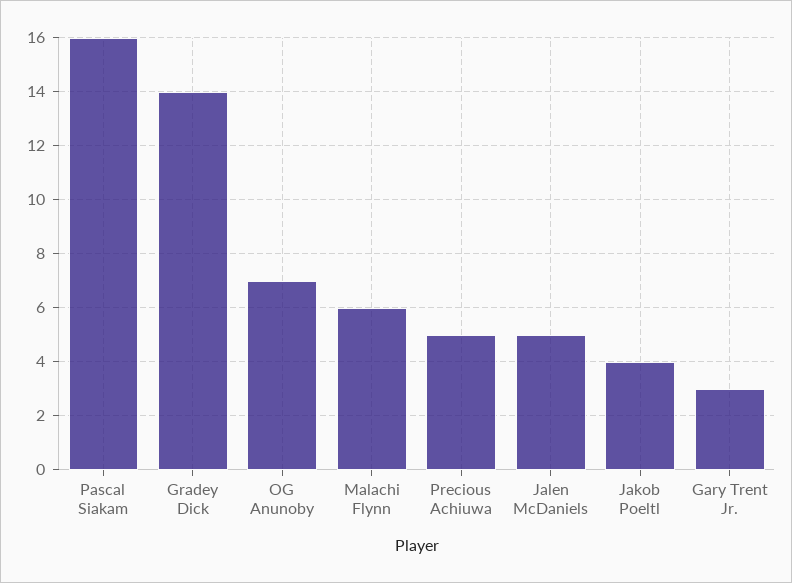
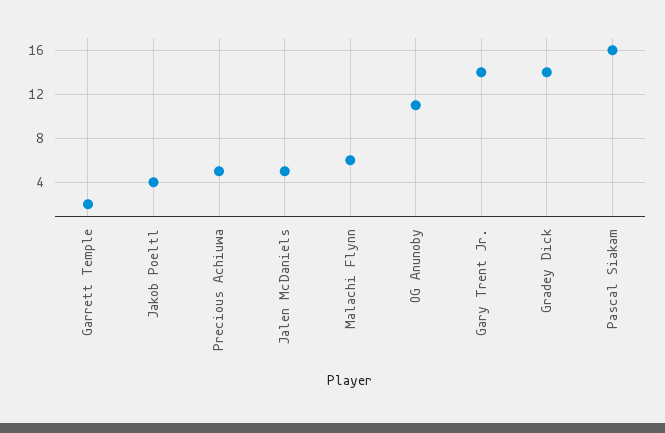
OG Anunoby: 7 -> 11
Gary Trent Jr.: 3 -> 14
Garrett Temple: none -> 2

